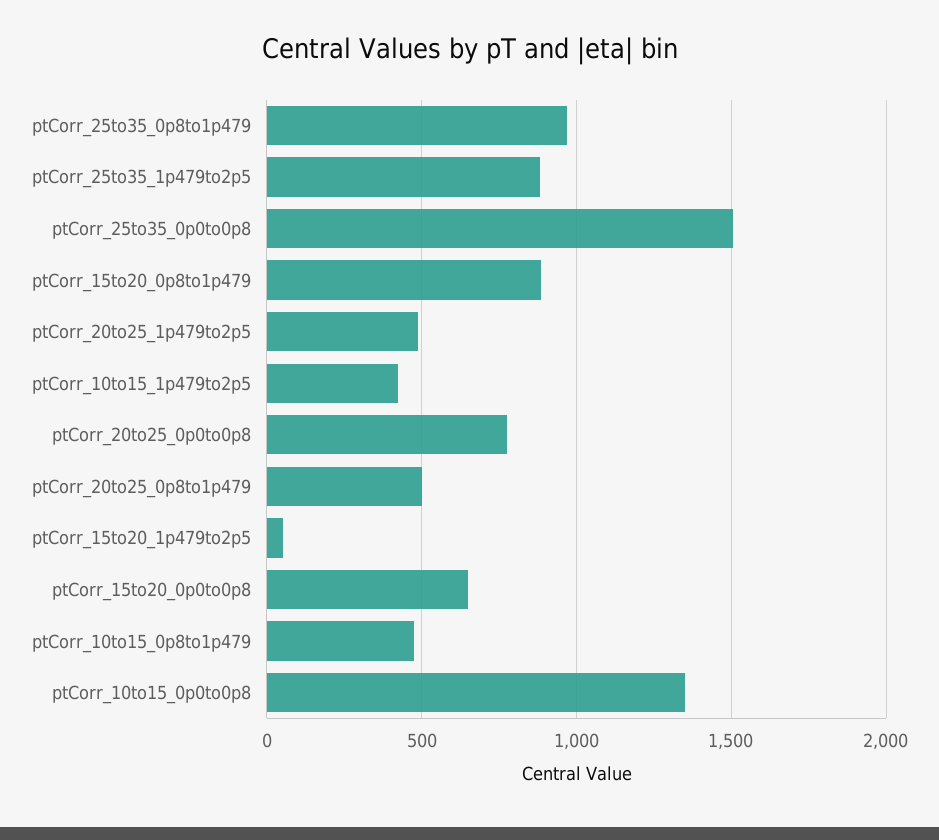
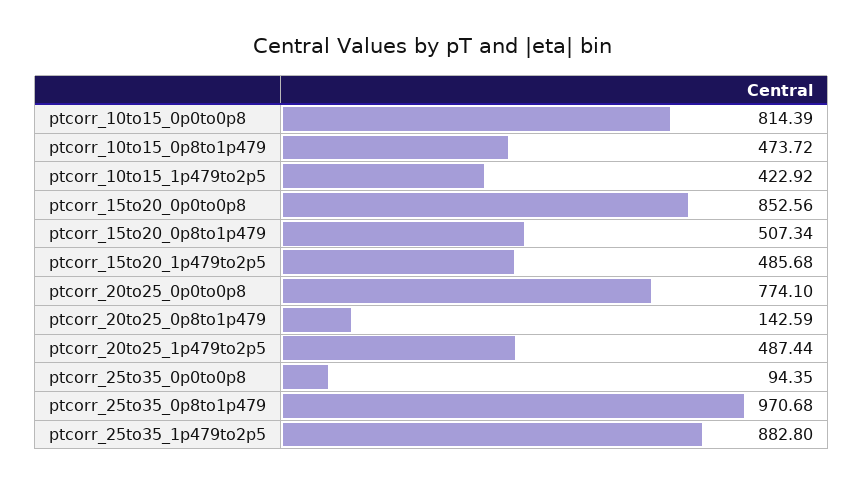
ptCorr_25to35_0p0to0p8: 1500 -> 94.35
ptCorr_15to20_0p8to1p479: 900 -> 507.34
ptCorr_20to25_0p8to1p479: 500 -> 142.59
ptCorr_15to20_1p479to2p5: 50 -> 485.68
ptCorr_15to20_0p0to0p8: 650 -> 852.56
ptCorr_10to15_0p0to0p8: 1350 -> 814.39

